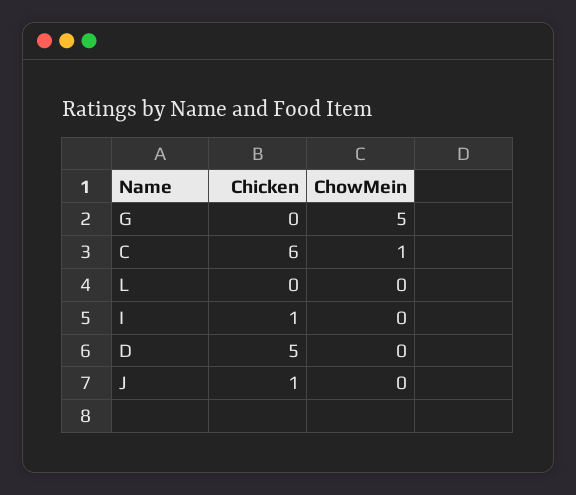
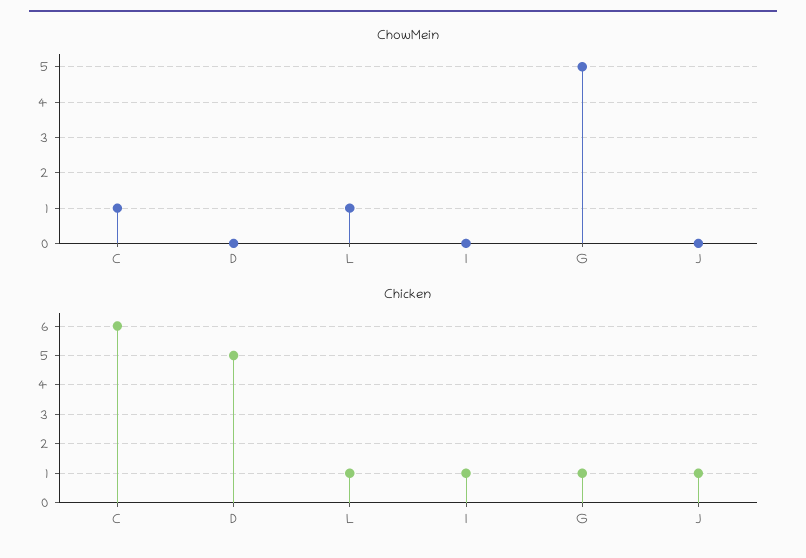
Chicken, G: 0 -> 1
Chicken, L: 0 -> 1
ChowMein, L: 0 -> 1

